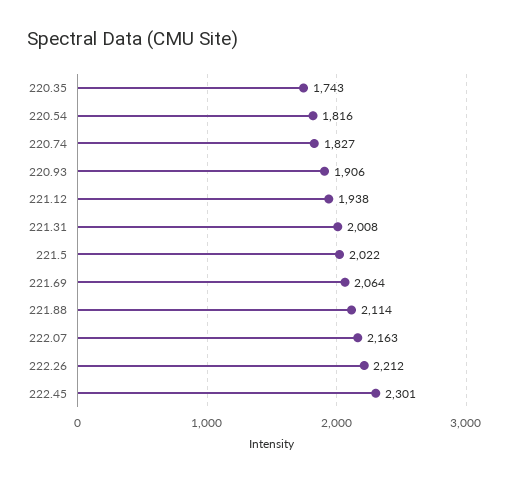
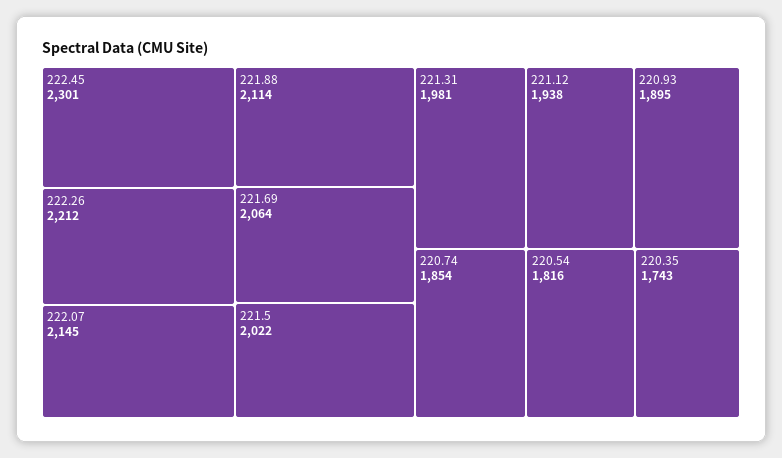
220.74: 1827 -> 1854
220.93: 1906 -> 1895
221.31: 2008 -> 1981
222.07: 2163 -> 2145

